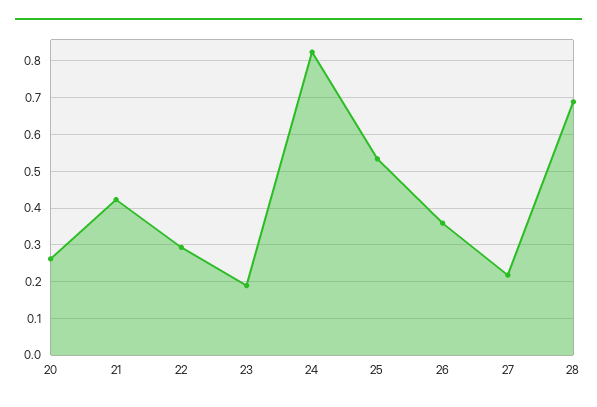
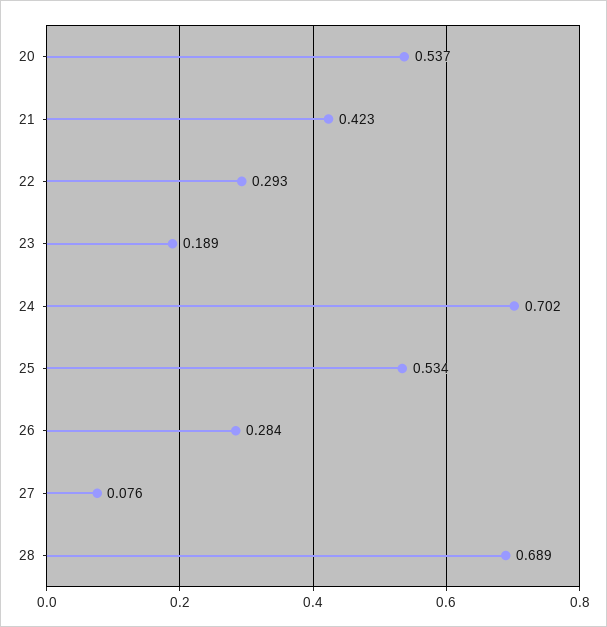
20: 0.26 -> 0.537
24: 0.82 -> 0.702
26: 0.36 -> 0.284
27: 0.22 -> 0.076

